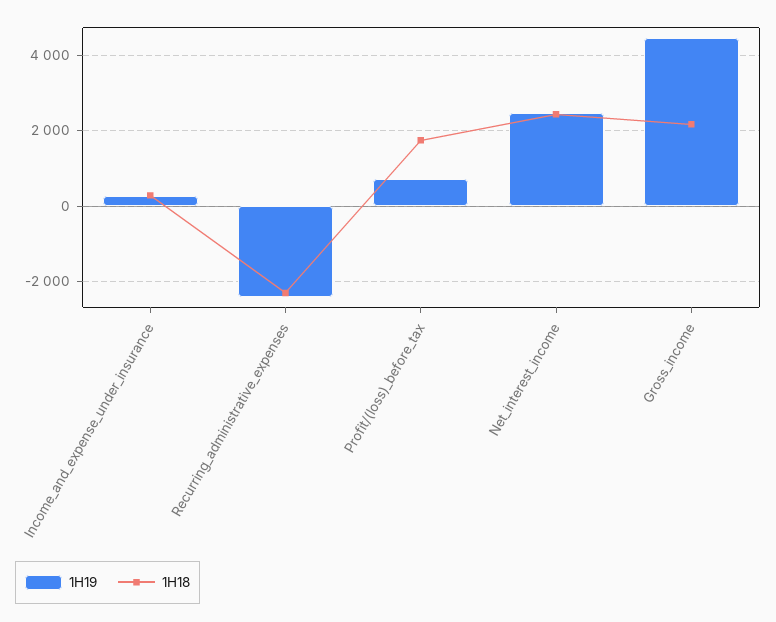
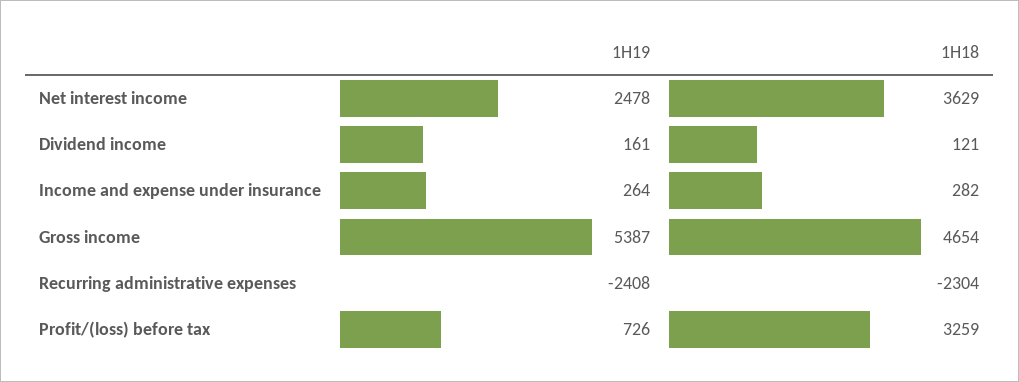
1H18, Profit/(loss)_before_tax: 1800 -> 3259
1H18, Net_interest_income: 2400 -> 3629
1H19, Gross_income: 4400 -> 5387
1H18, Gross_income: 2200 -> 4654
1H19, Dividend income: none -> 161
1H18, Dividend income: none -> 121

